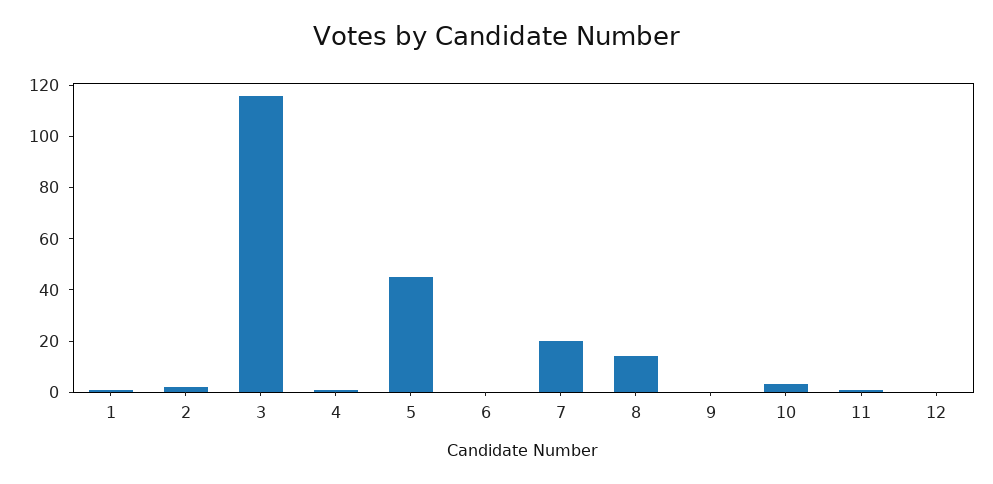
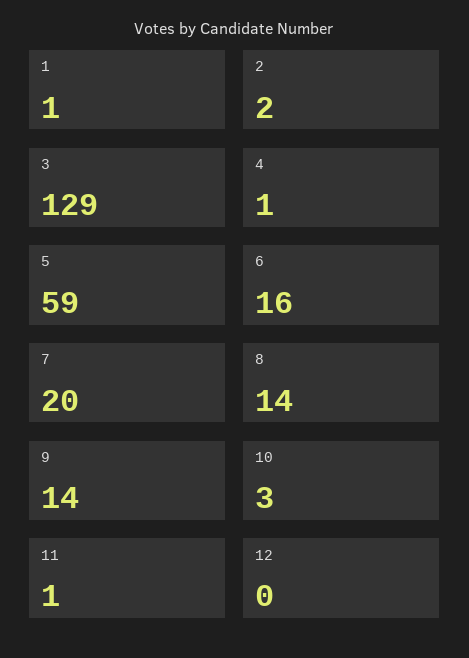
3: 115 -> 129
5: 45 -> 59
6: 0 -> 16
9: 0 -> 14

